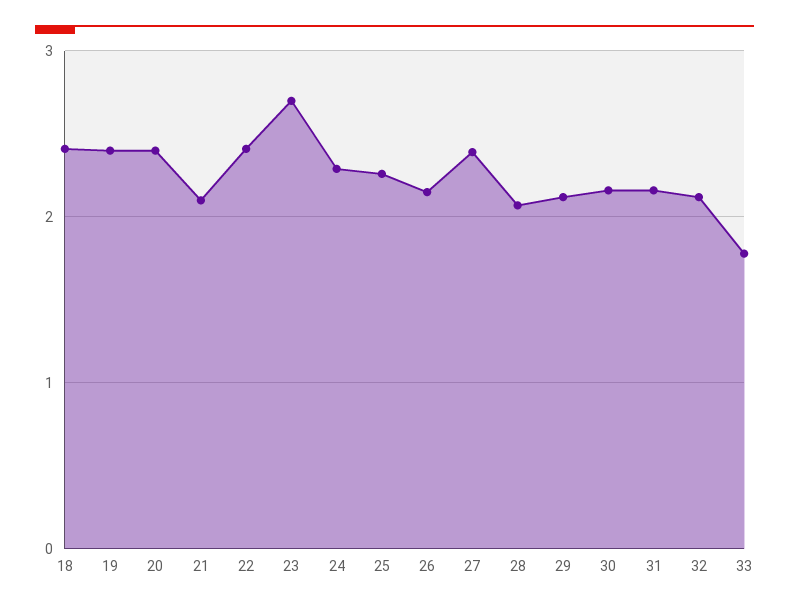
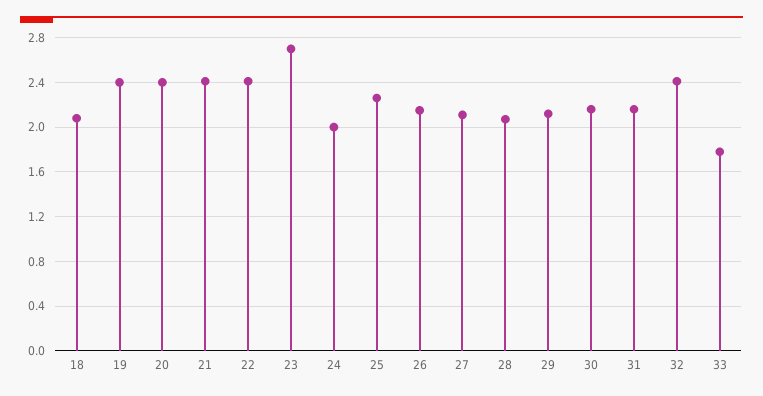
18: 2.4 -> 2.1
21: 2.1 -> 2.4
24: 2.3 -> 2
27: 2.4 -> 2.1
32: 2.1 -> 2.4

